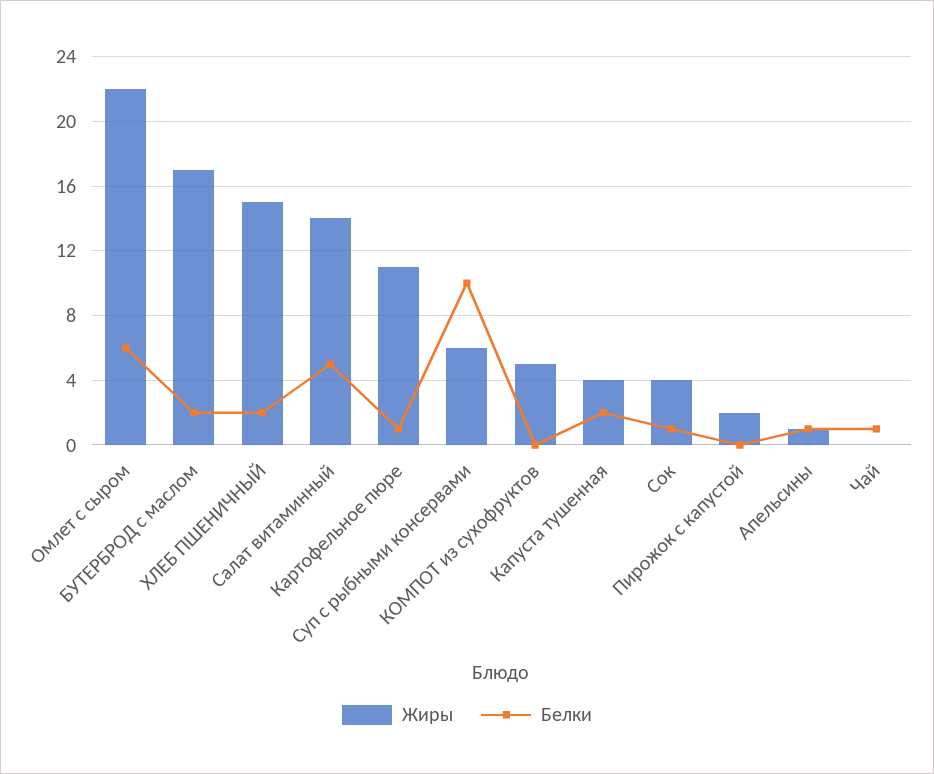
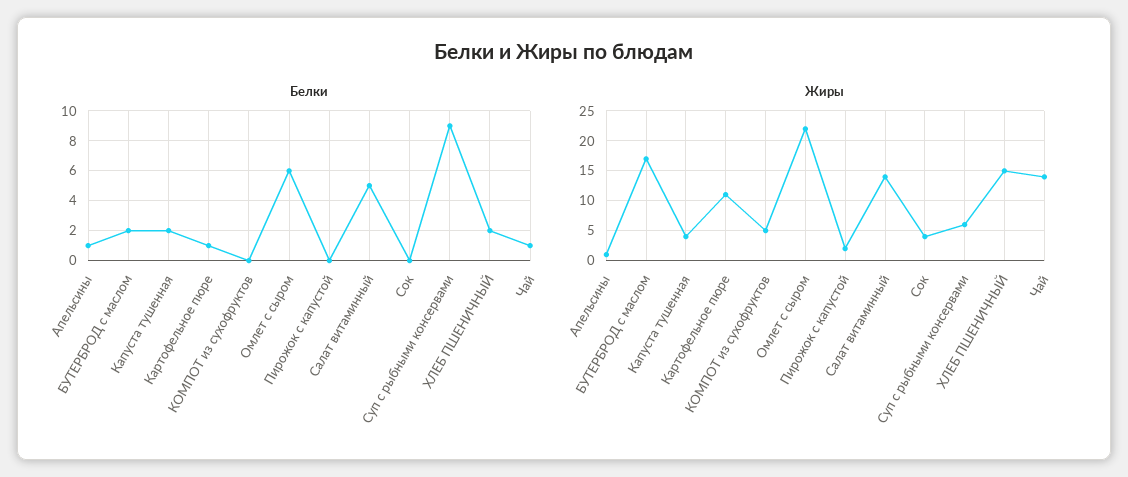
Белки, Суп с рыбными консервами: 10 -> 9
Белки, Сок: 1 -> 0
Жиры, Чай: 0 -> 15

